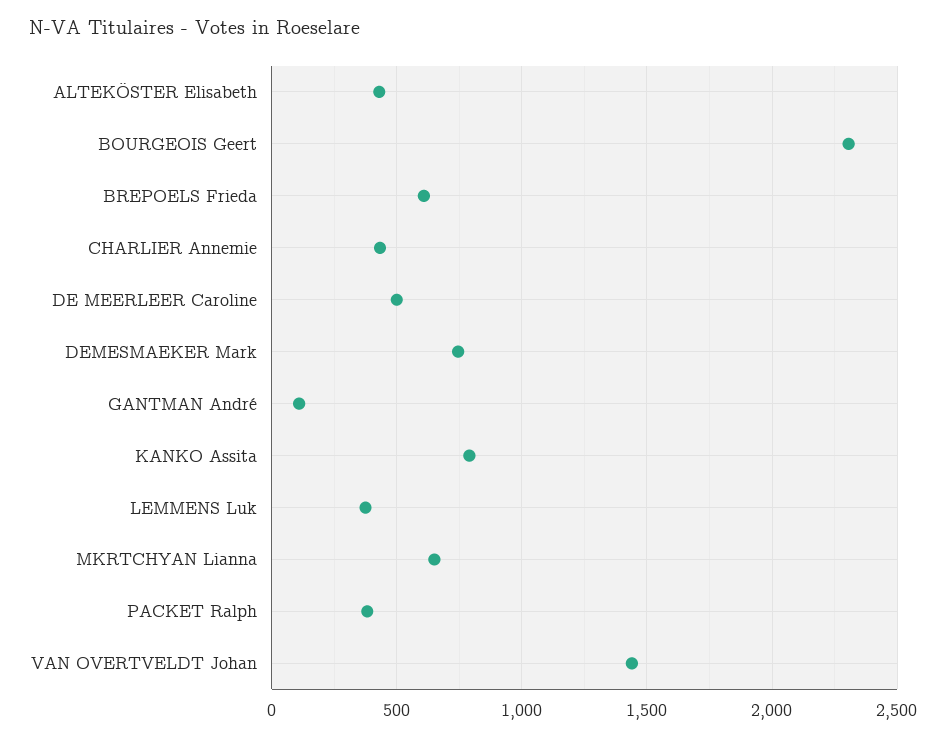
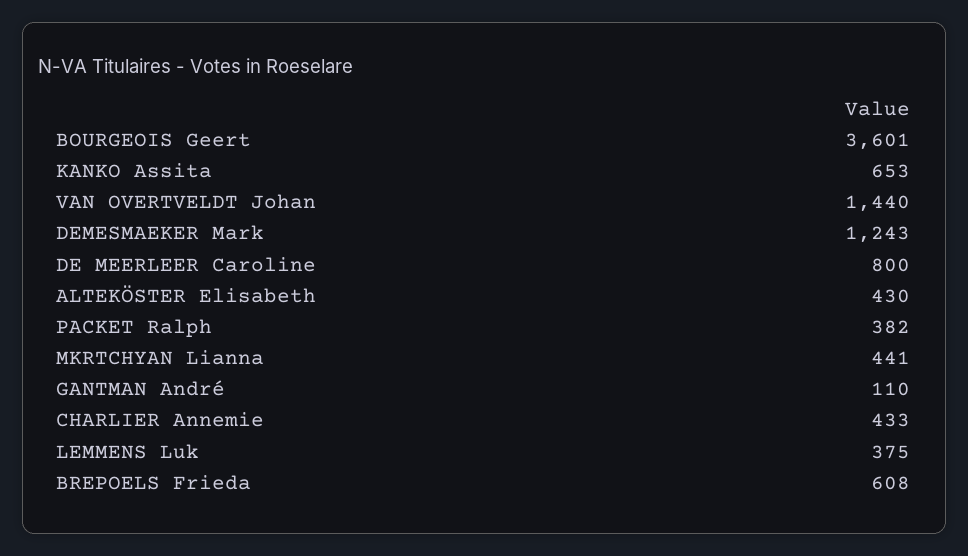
BOURGEOIS Geert: 2300 -> 3601
DE MEERLEER Caroline: 500 -> 800
DEMESMAEKER Mark: 750 -> 1243
KANKO Assita: 800 -> 653
MKRTCHYAN Lianna: 650 -> 441

